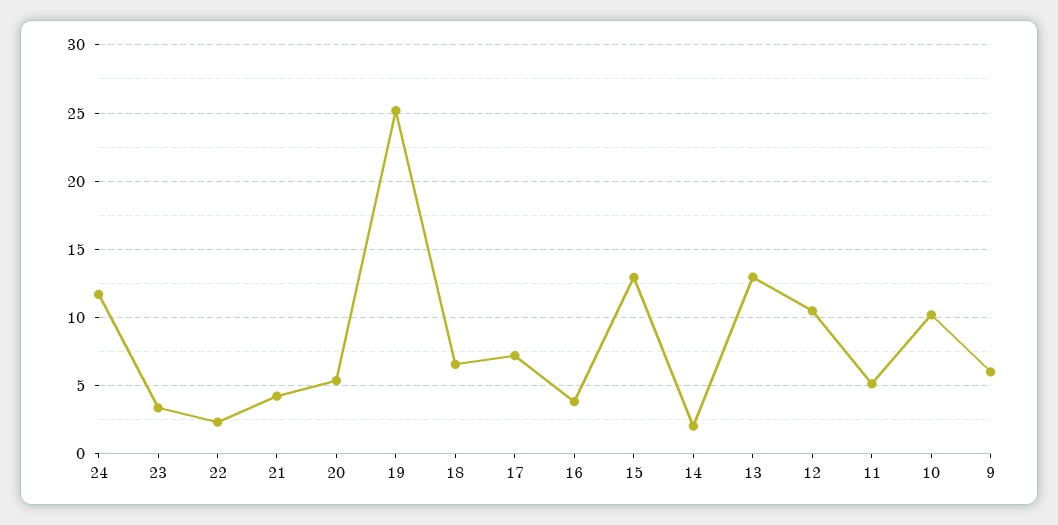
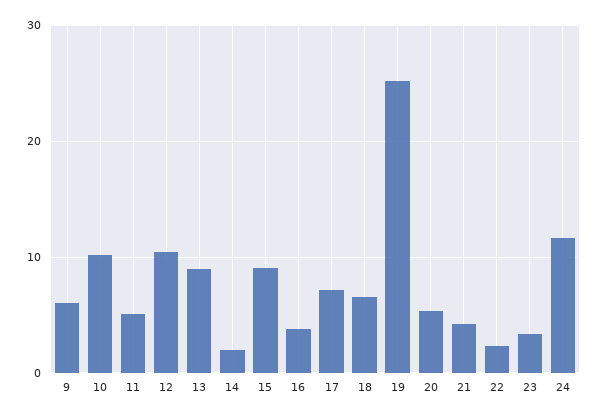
15: 13 -> 9
13: 13 -> 9

